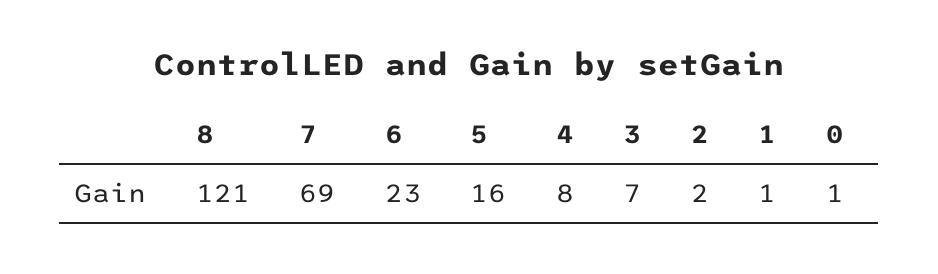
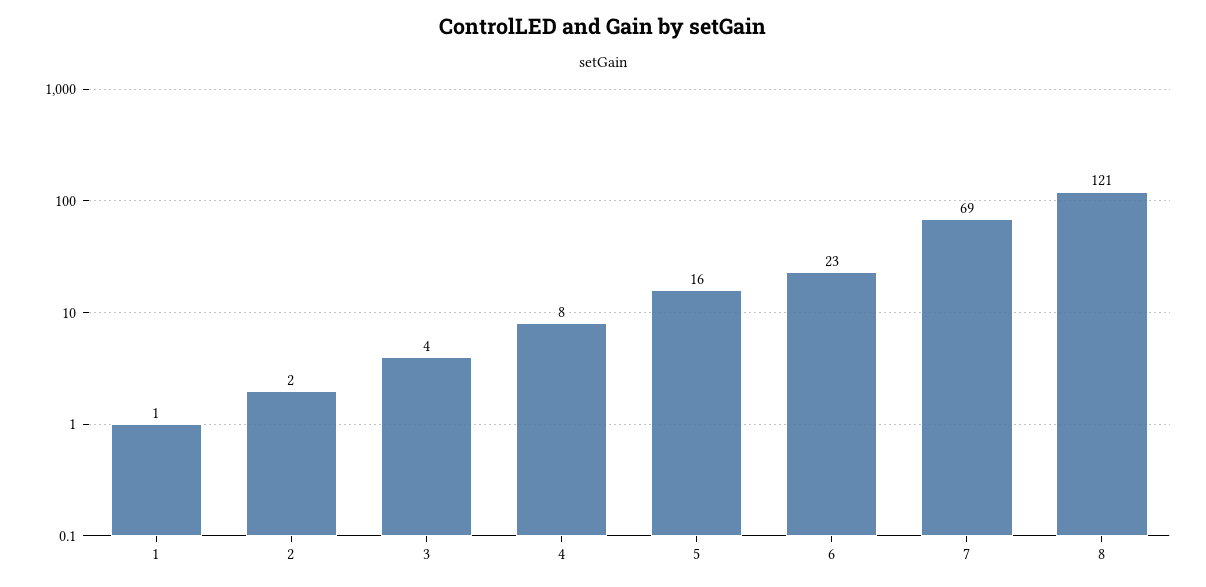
3: 7 -> 4
0: 1 -> none

